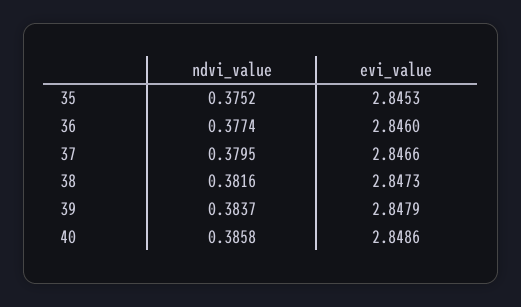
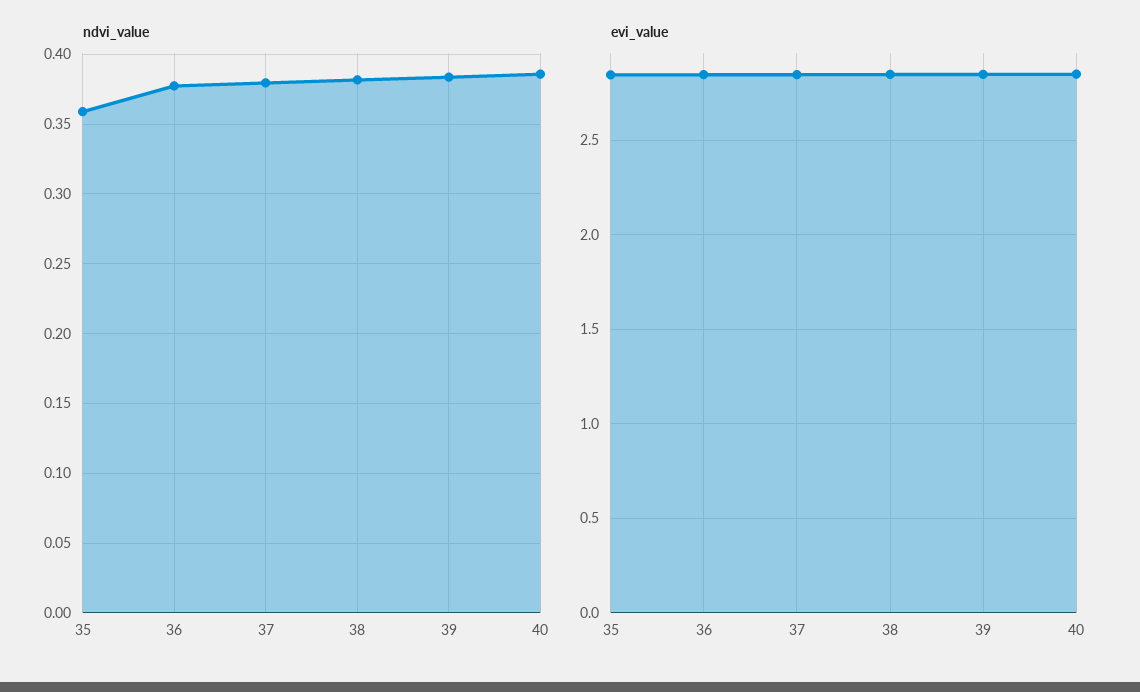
ndvi_value, 35: 0.3752 -> 0.36

